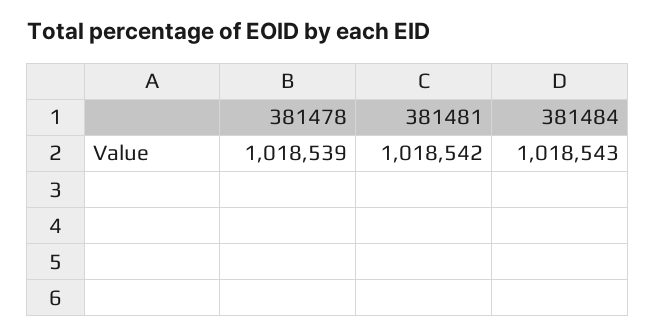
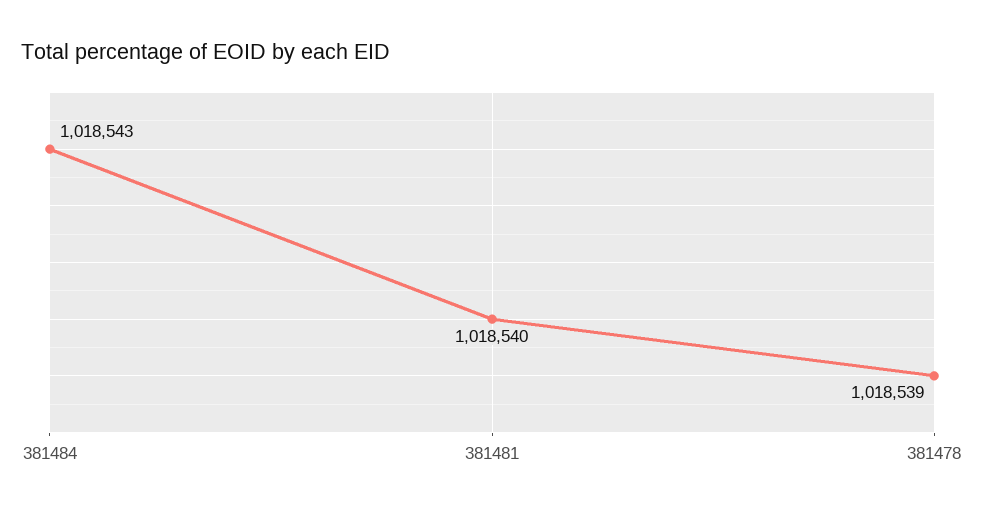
381481: 1018542 -> 1018540

